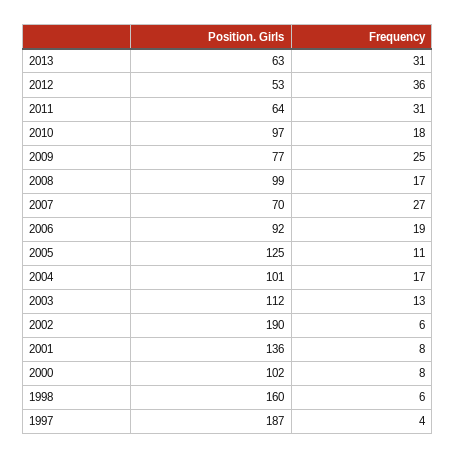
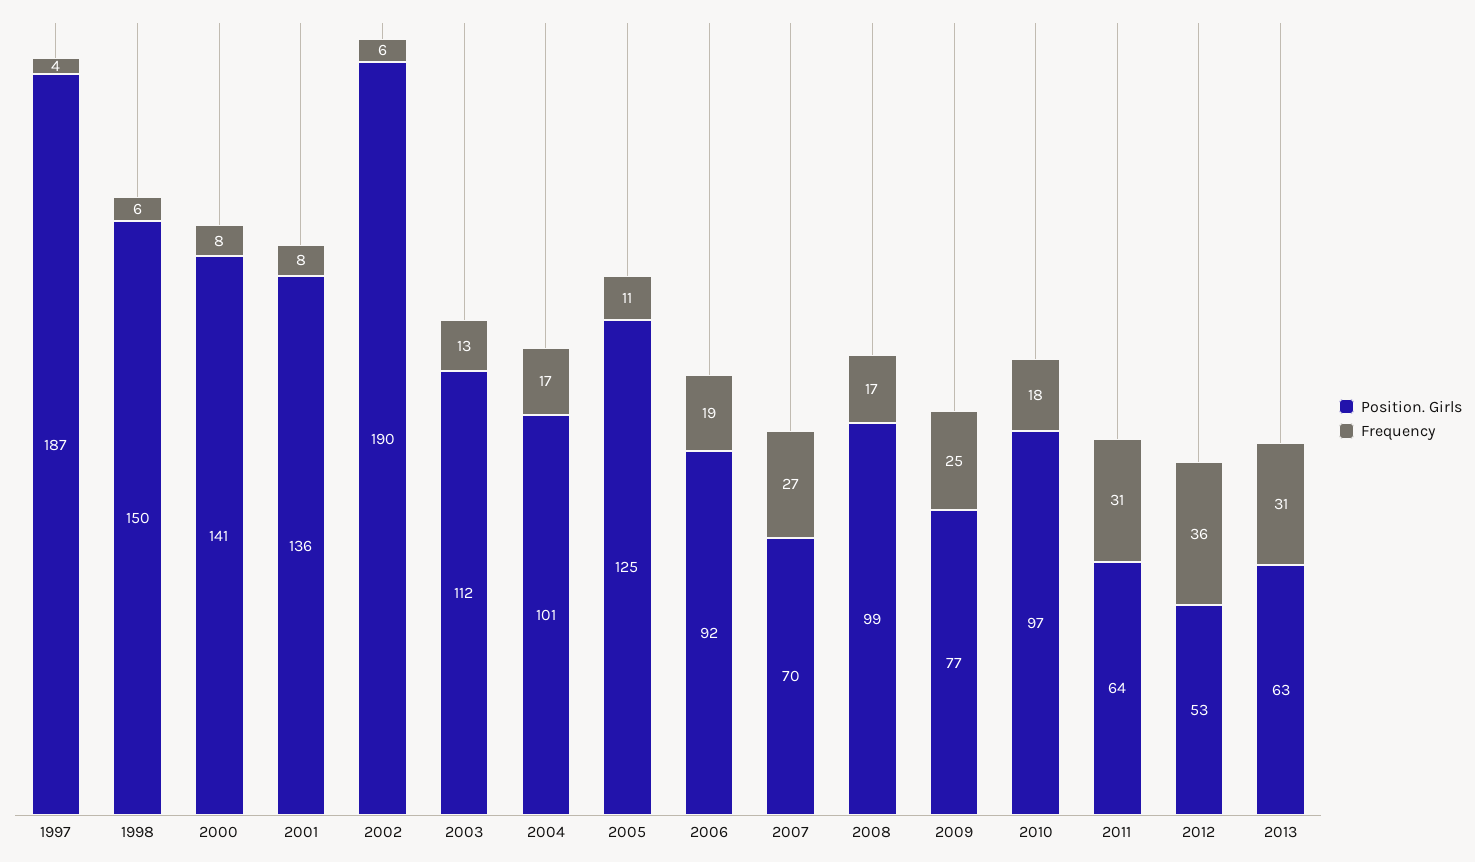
Position. Girls, 2000: 102 -> 141
Position. Girls, 1998: 160 -> 150

